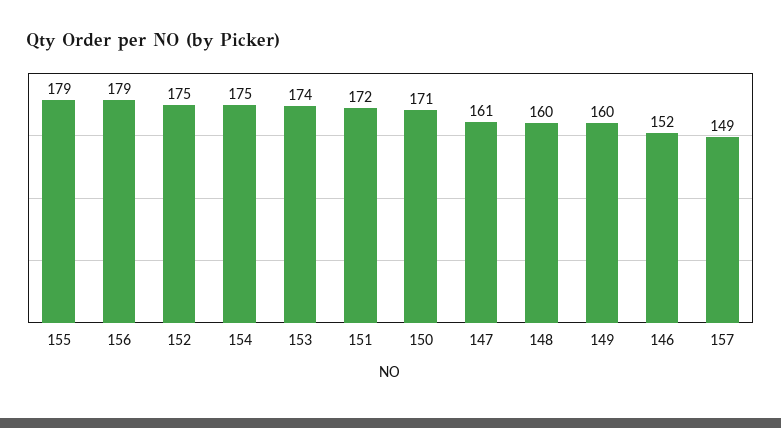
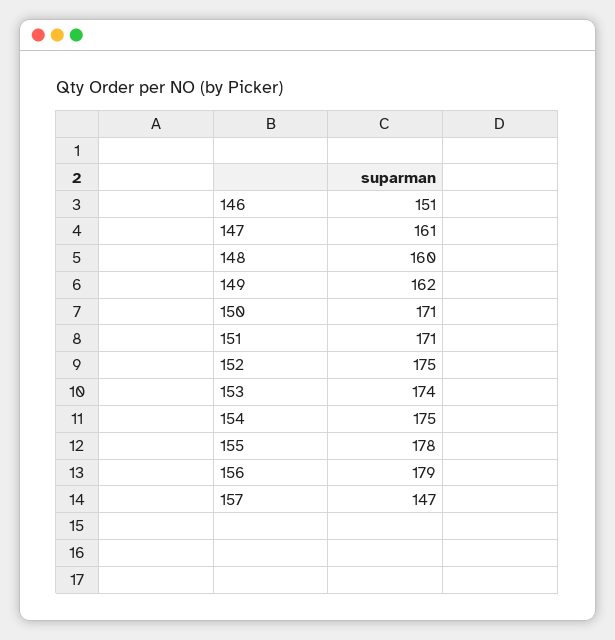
155: 179 -> 178
151: 172 -> 171
149: 160 -> 162
146: 152 -> 151
157: 149 -> 147

